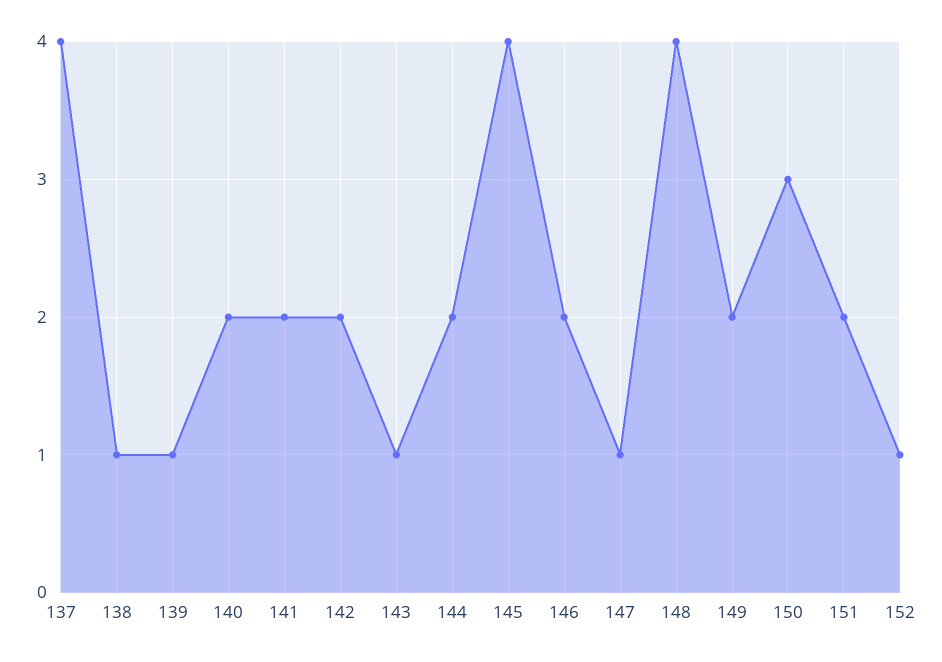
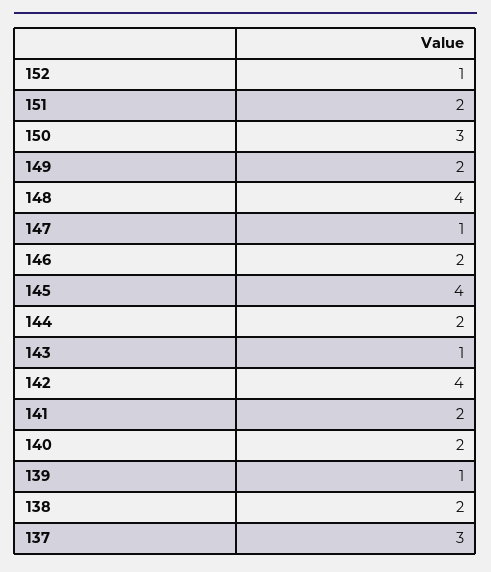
137: 4 -> 3
138: 1 -> 2
142: 2 -> 4

